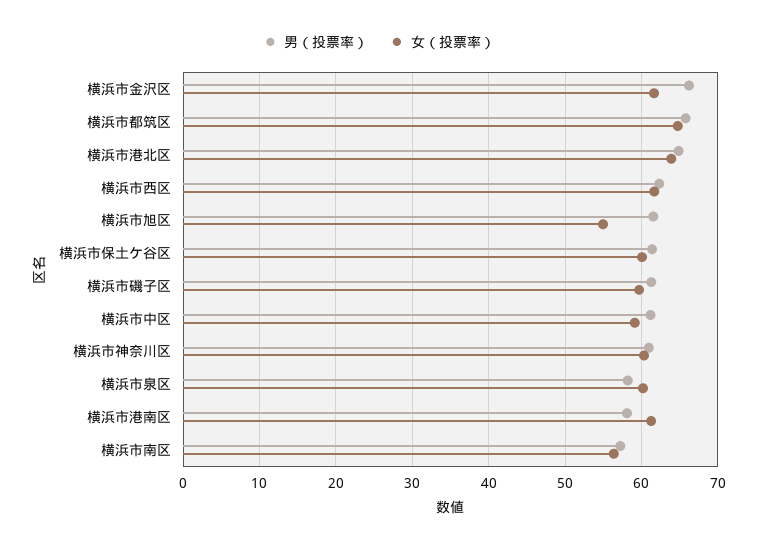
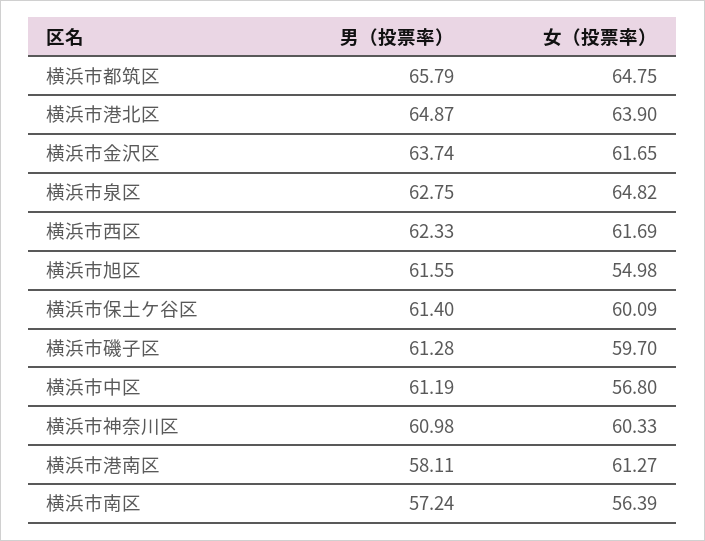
男（投票率）, 横浜市金沢区: 66 -> 63.74
女（投票率）, 横浜市中区: 59 -> 56.8
男（投票率）, 横浜市泉区: 58 -> 62.75
女（投票率）, 横浜市泉区: 60 -> 64.82

